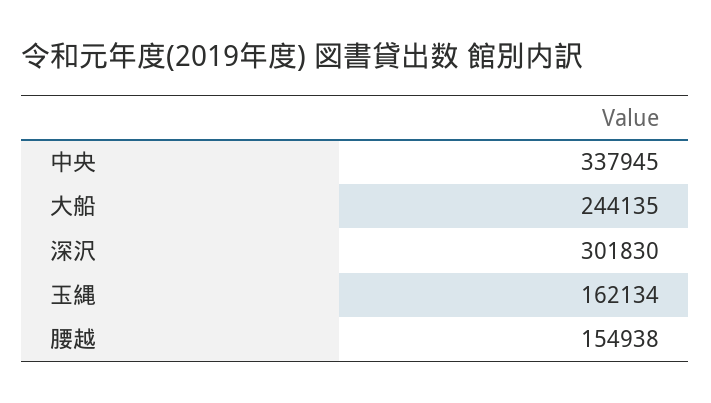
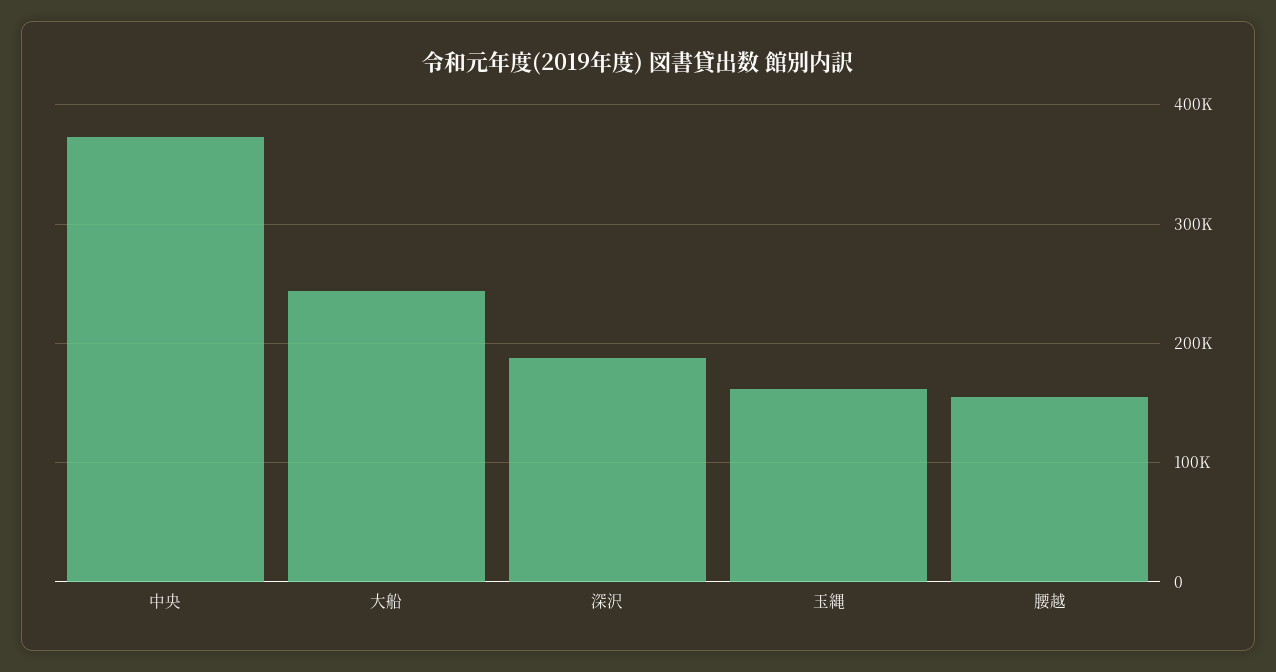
中央: 337945 -> 370000
深沢: 301830 -> 190000

